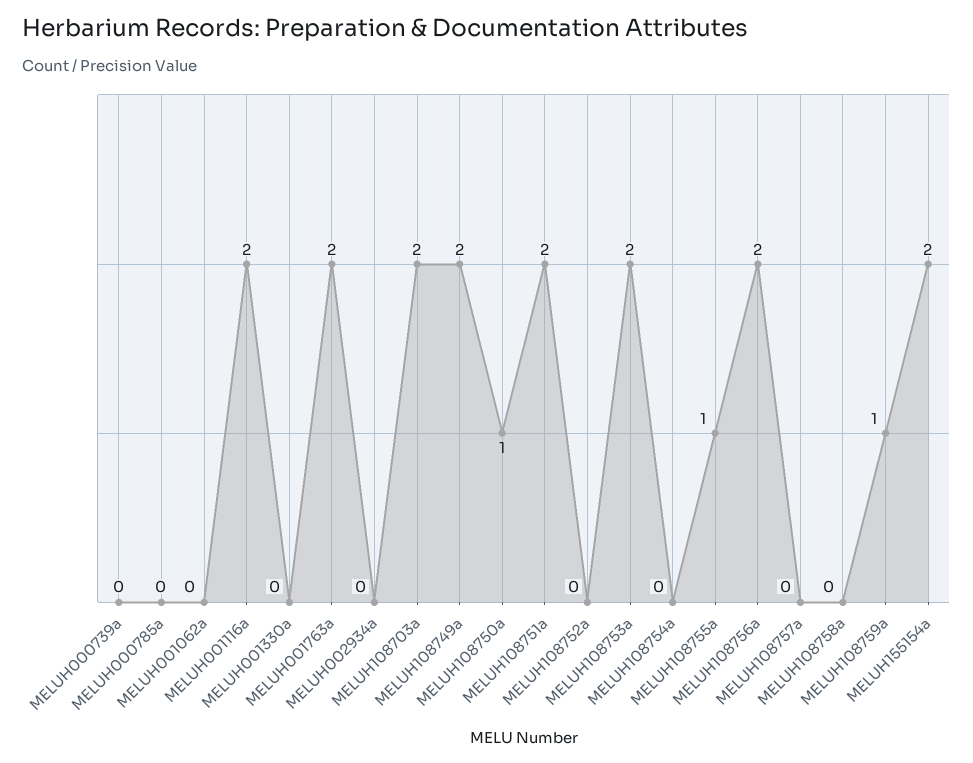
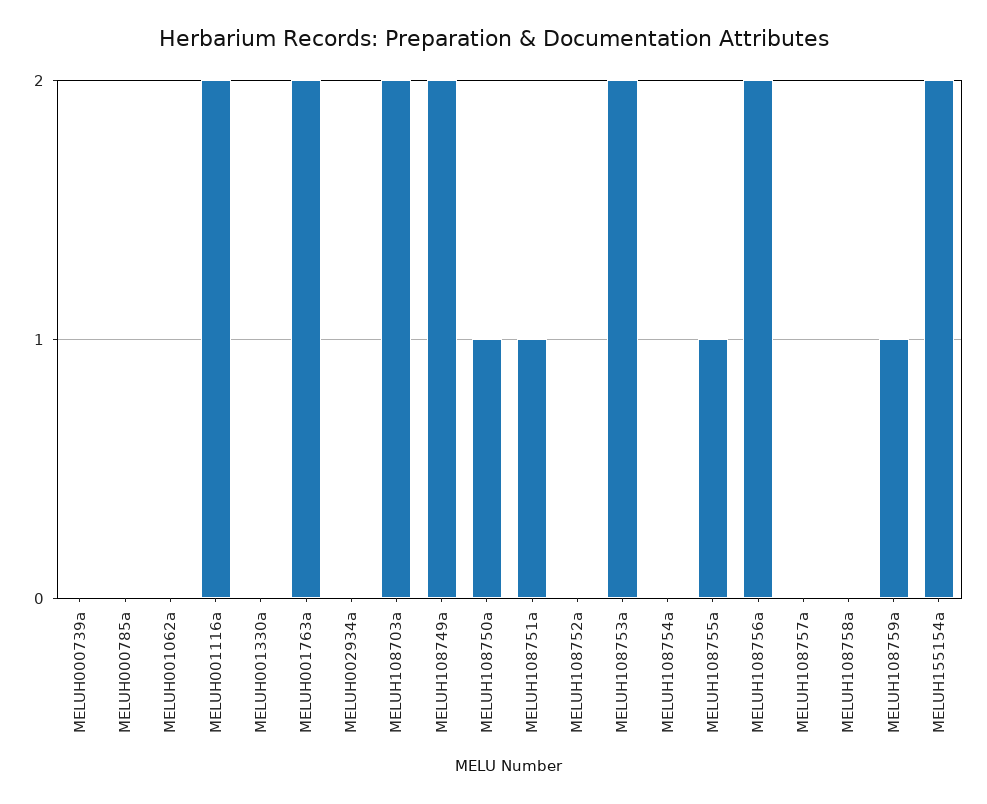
MELUH108751a: 2 -> 1

